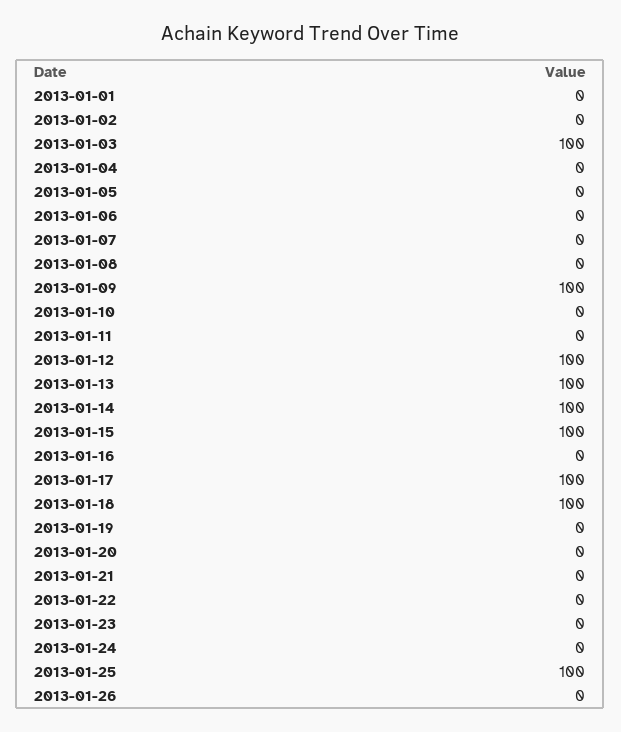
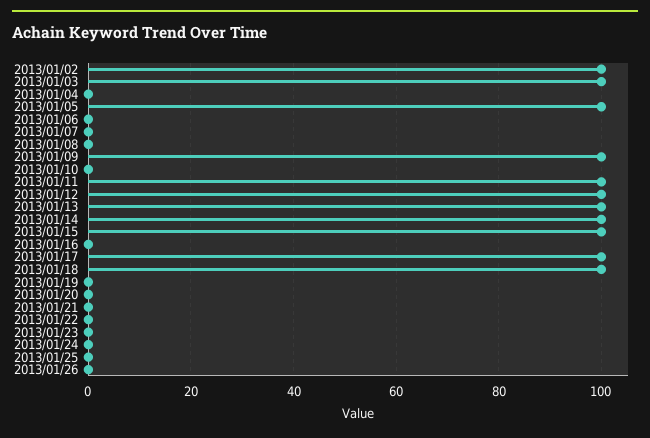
2013-01-01: 0 -> none
2013-01-02: 0 -> 100
2013-01-05: 0 -> 100
2013-01-11: 0 -> 100
2013-01-25: 100 -> 0

